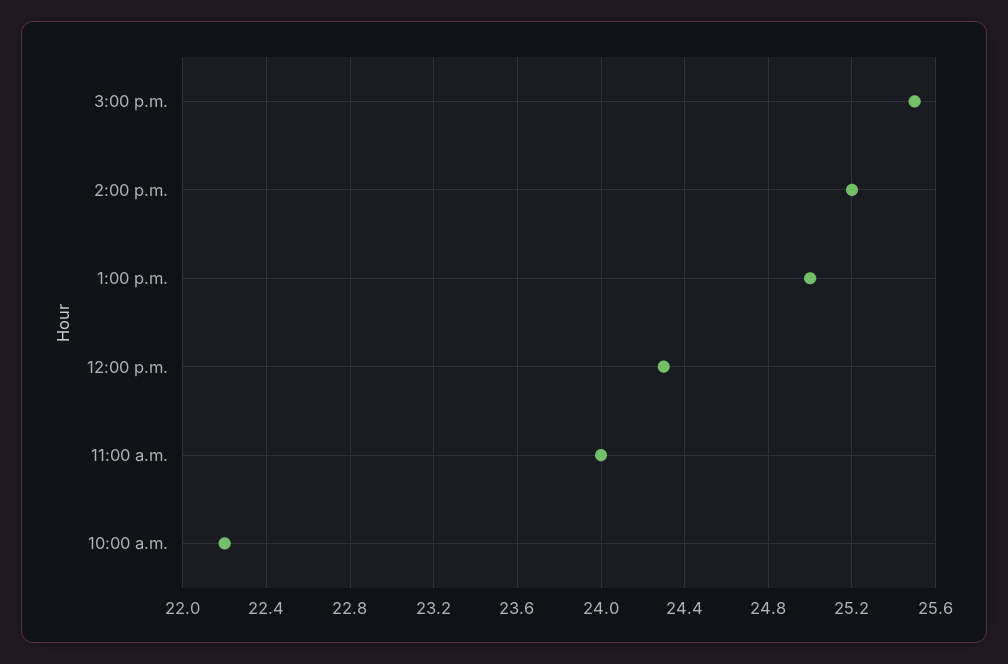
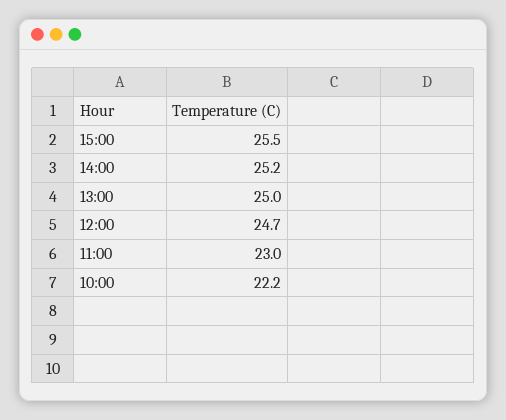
12:00 p.m.: 24.3 -> 24.7
11:00 a.m.: 24 -> 23

